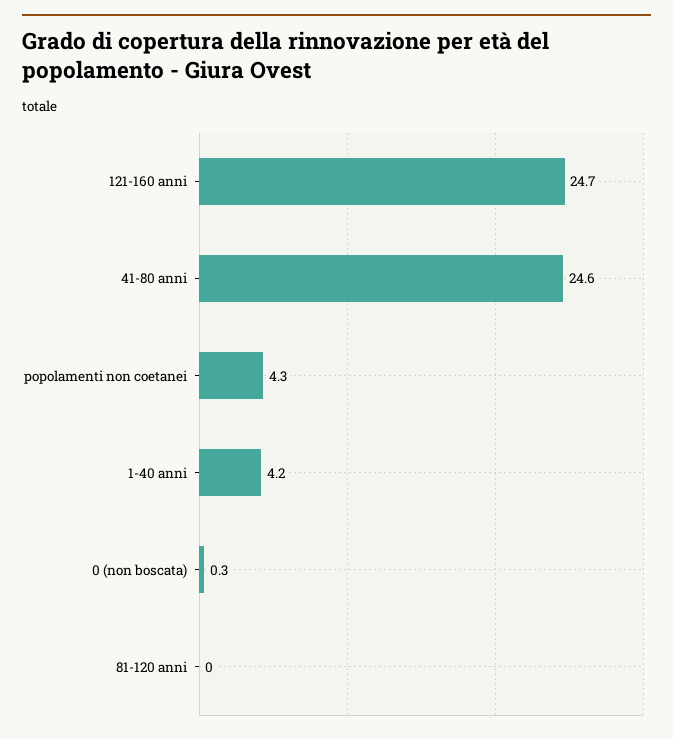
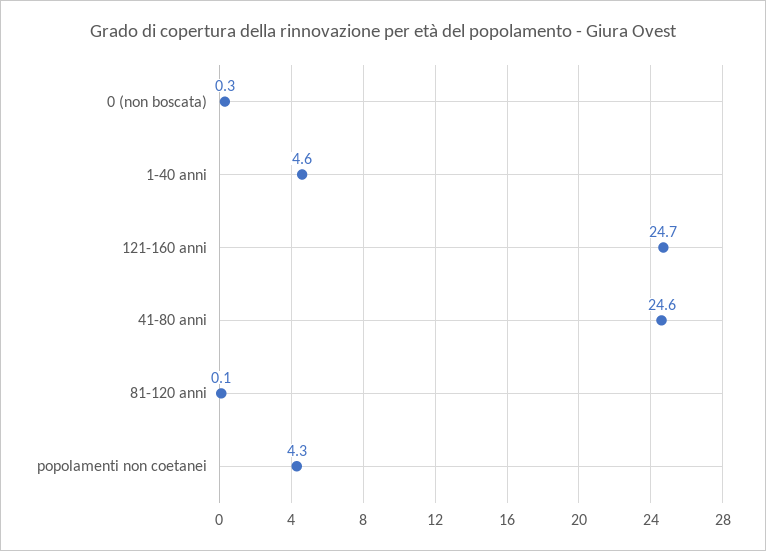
1-40 anni: 4.2 -> 4.6
81-120 anni: 0 -> 0.1

